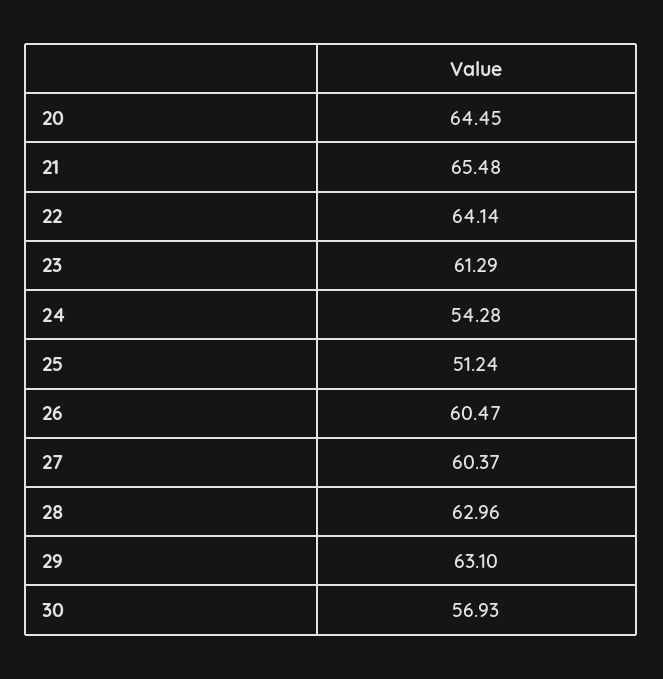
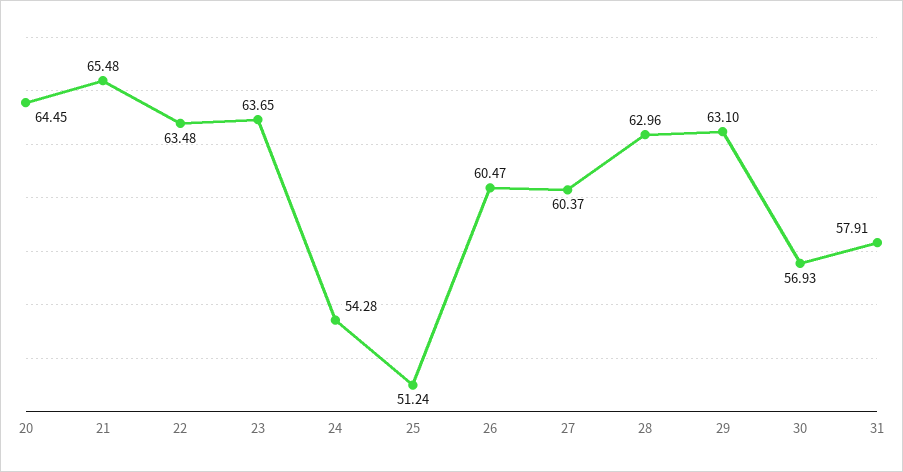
22: 64.14 -> 63.48
23: 61.29 -> 63.65
31: none -> 57.91

